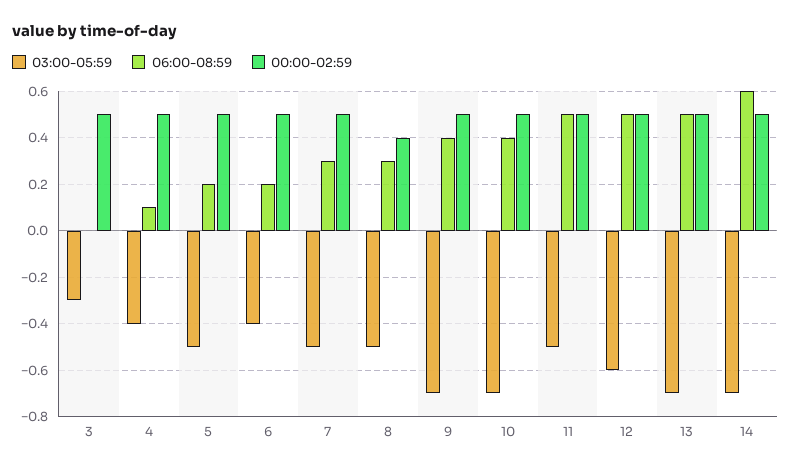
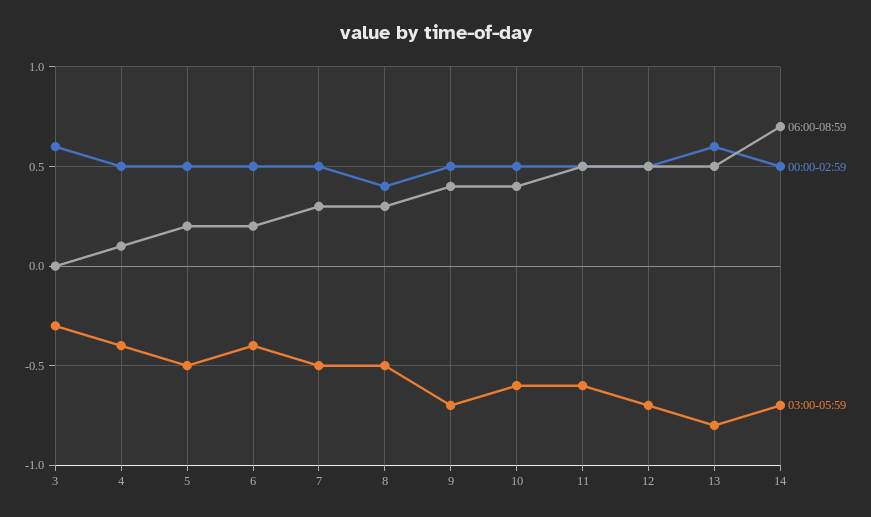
00:00-02:59, 3: 0.5 -> 0.6
03:00-05:59, 10: -0.7 -> -0.6
03:00-05:59, 11: -0.5 -> -0.6
03:00-05:59, 12: -0.6 -> -0.7
03:00-05:59, 13: -0.7 -> -0.8
00:00-02:59, 13: 0.5 -> 0.6
06:00-08:59, 14: 0.6 -> 0.7

